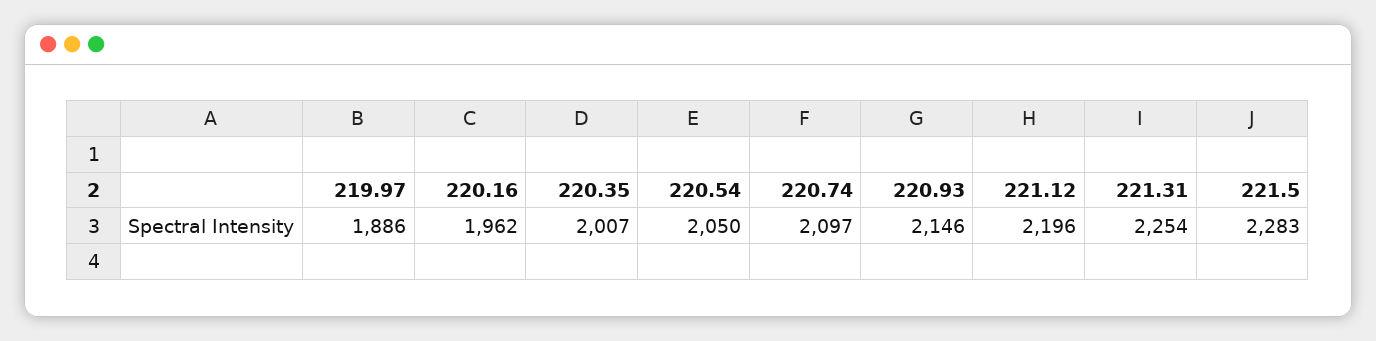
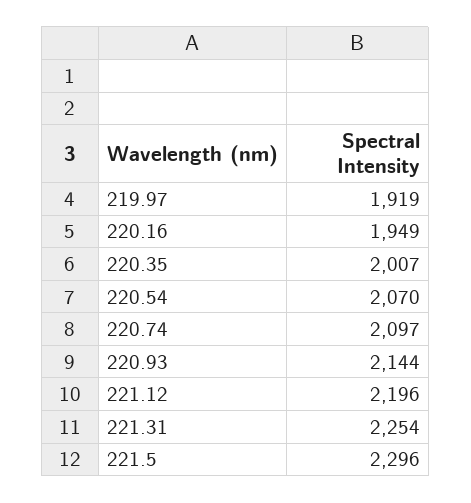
219.97: 1886 -> 1919
220.16: 1962 -> 1949
220.54: 2050 -> 2070
220.93: 2146 -> 2144
221.5: 2283 -> 2296

